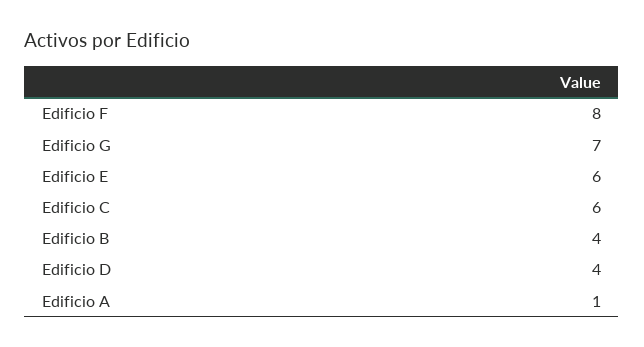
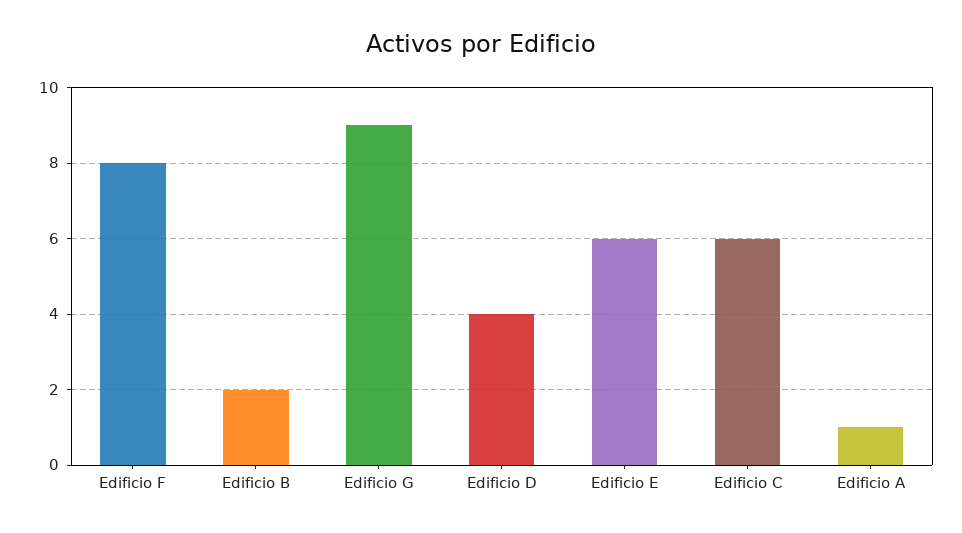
Edificio G: 7 -> 9
Edificio B: 4 -> 2

